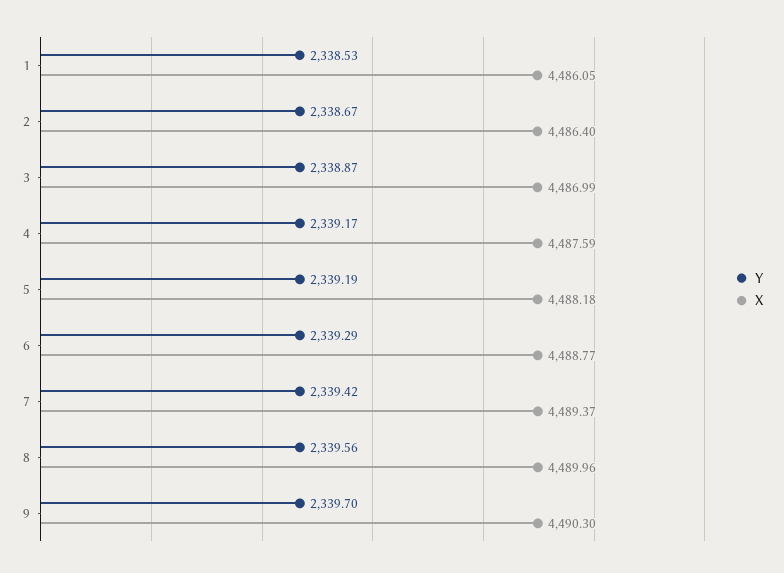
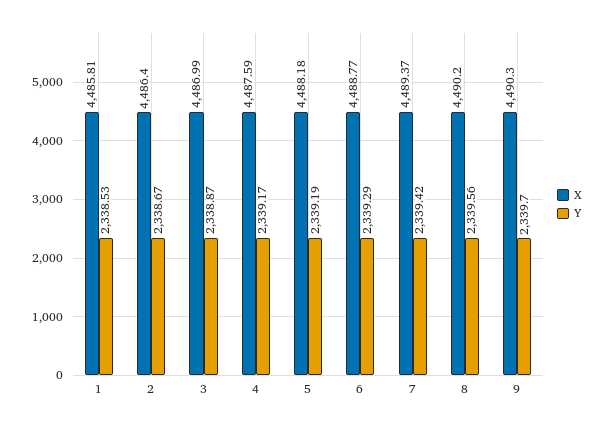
X, 1: 4486.05 -> 4485.81
X, 8: 4489.96 -> 4490.2

